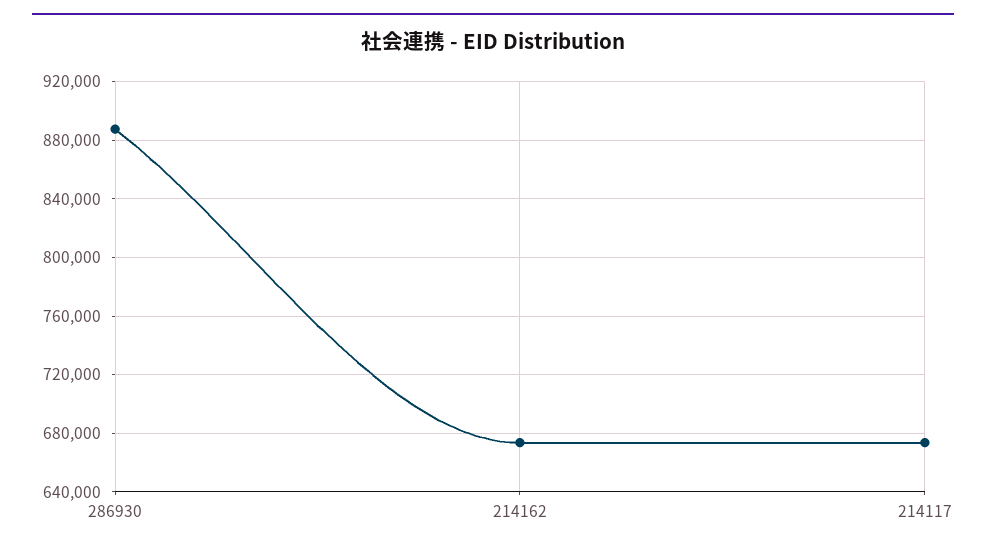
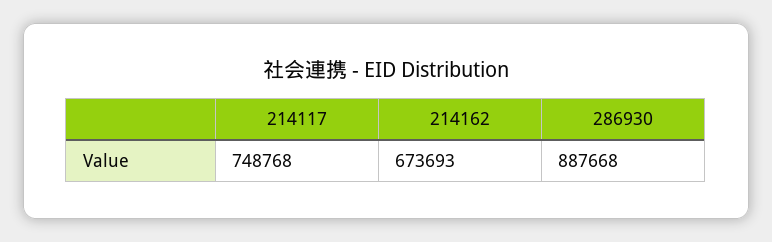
214117: 675000 -> 748768

